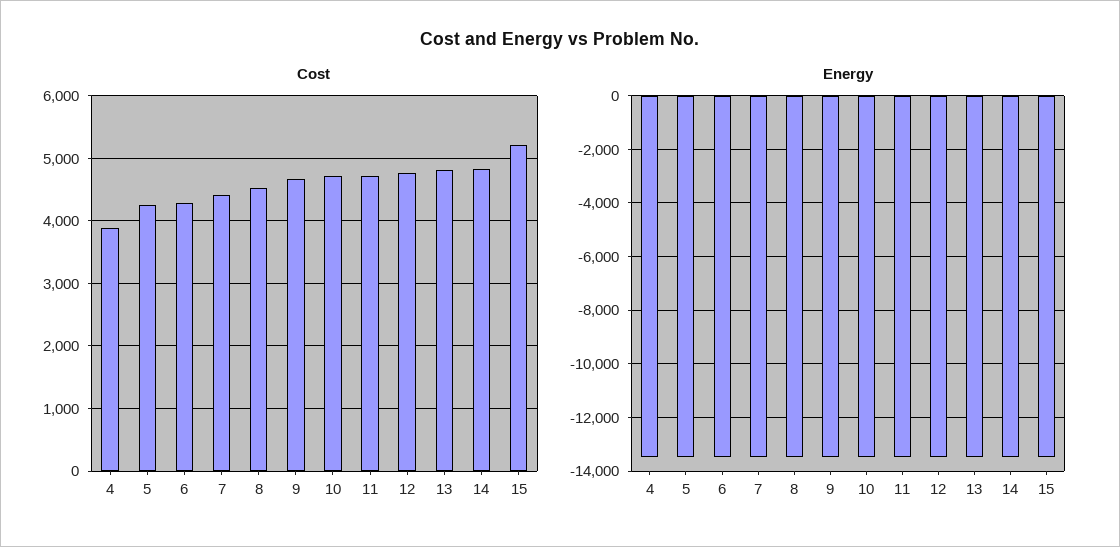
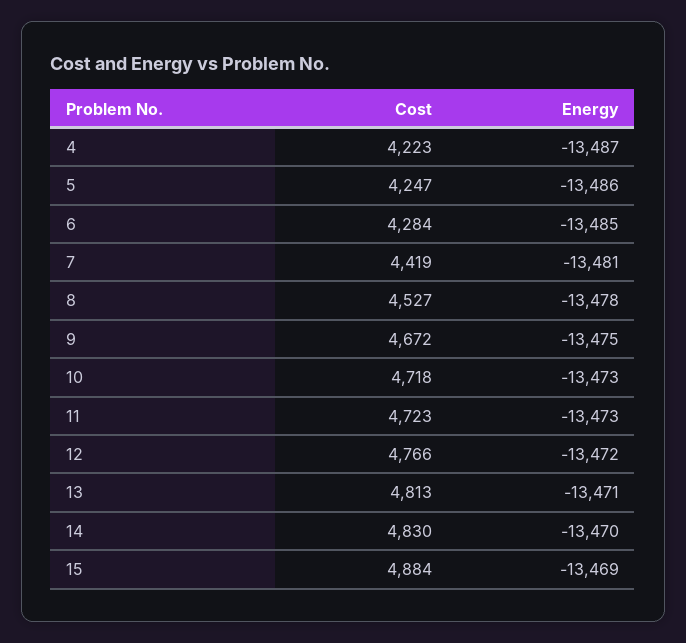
Cost, 4: 3900 -> 4223
Cost, 15: 5200 -> 4884

